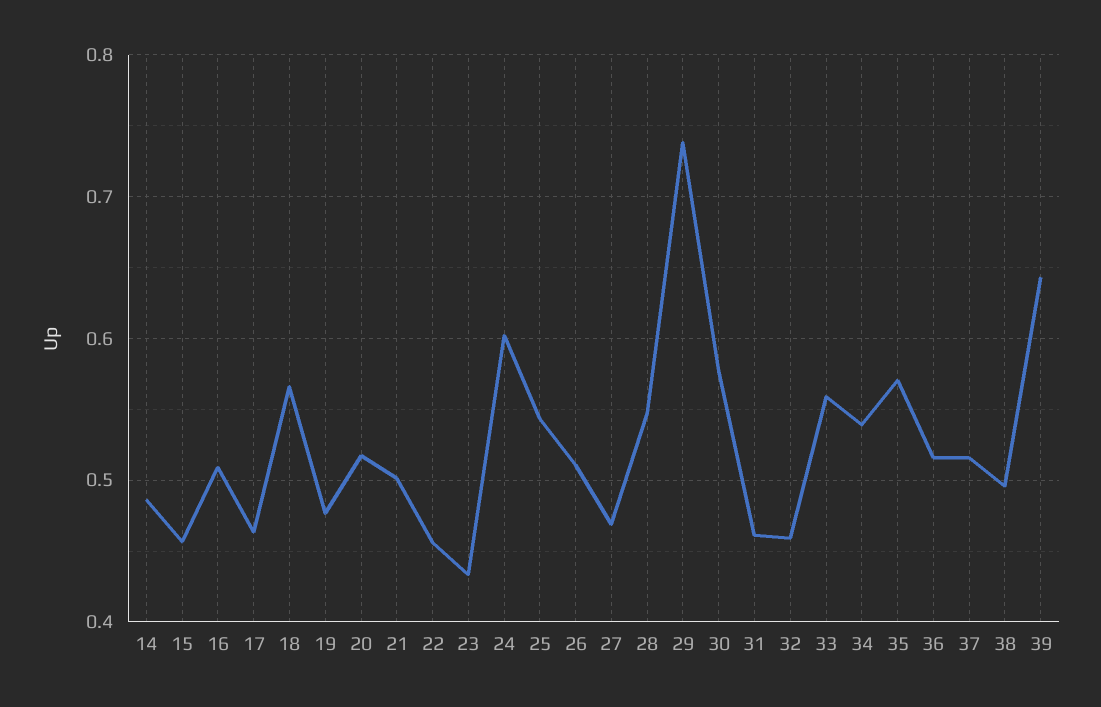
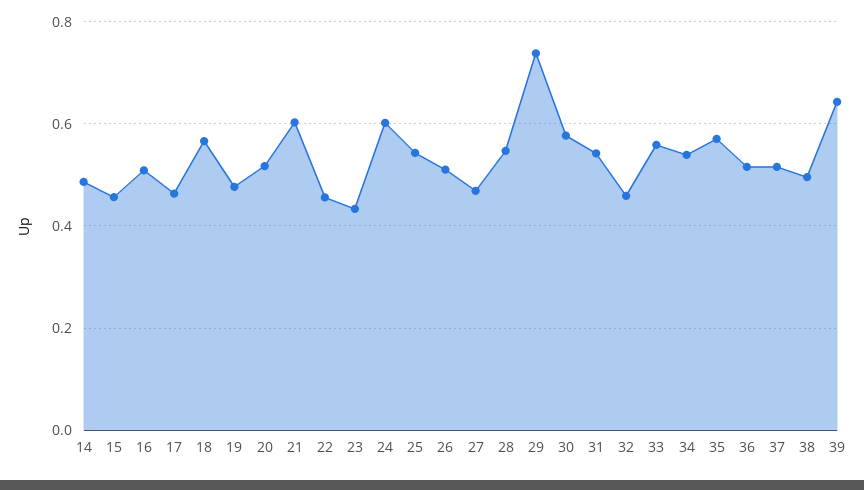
21: 0.5 -> 0.6
31: 0.46 -> 0.54

